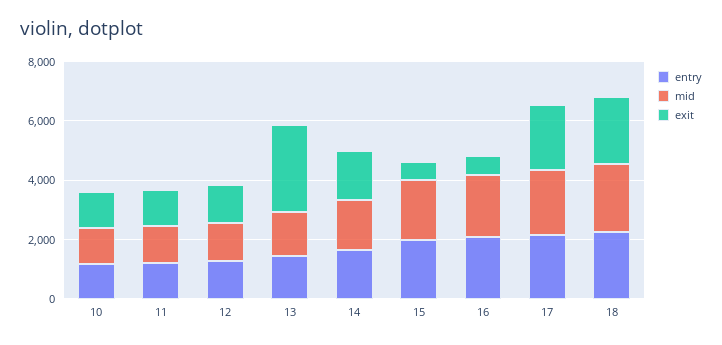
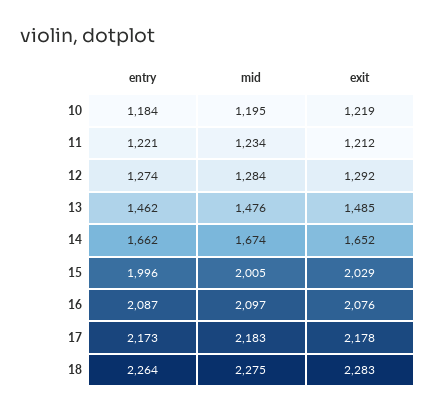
exit, 13: 3000 -> 1485
exit, 15: 500 -> 2029
exit, 16: 500 -> 2076

